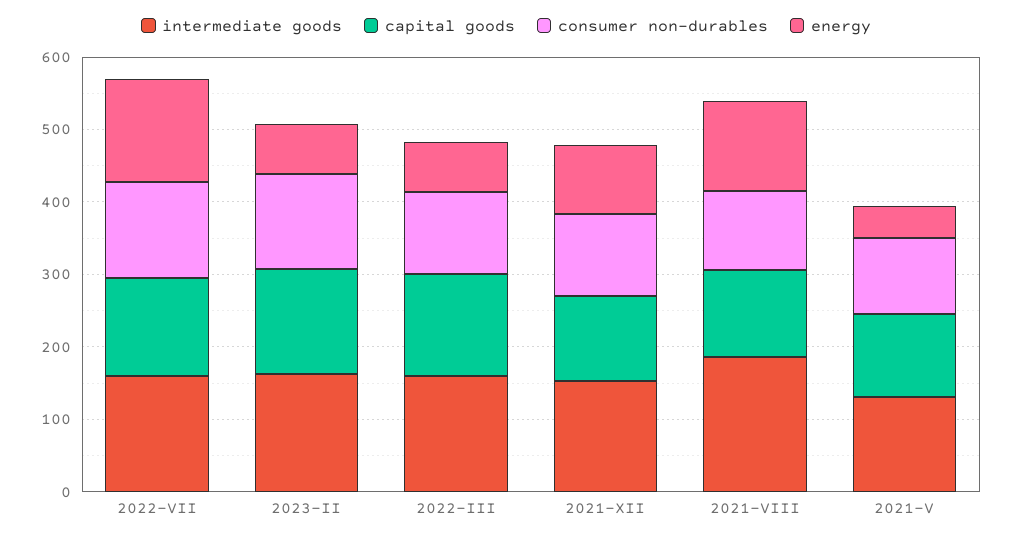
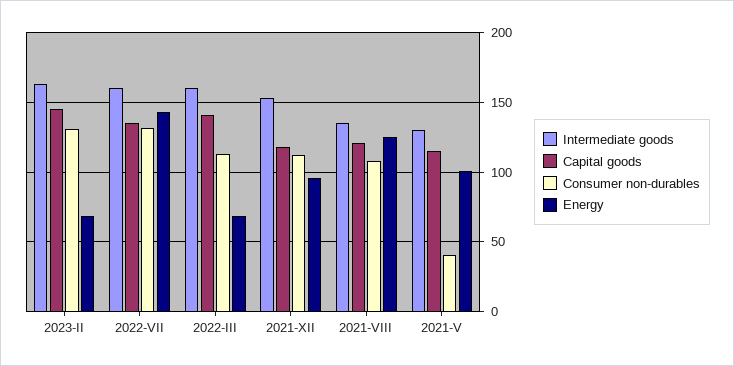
intermediate goods, 2021-VIII: 180 -> 135
consumer non-durables, 2021-V: 100 -> 40
energy, 2021-V: 40 -> 100

